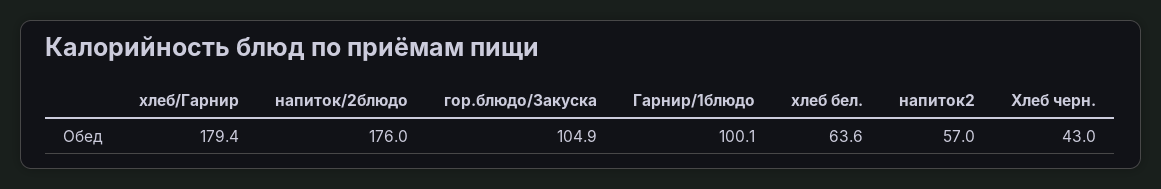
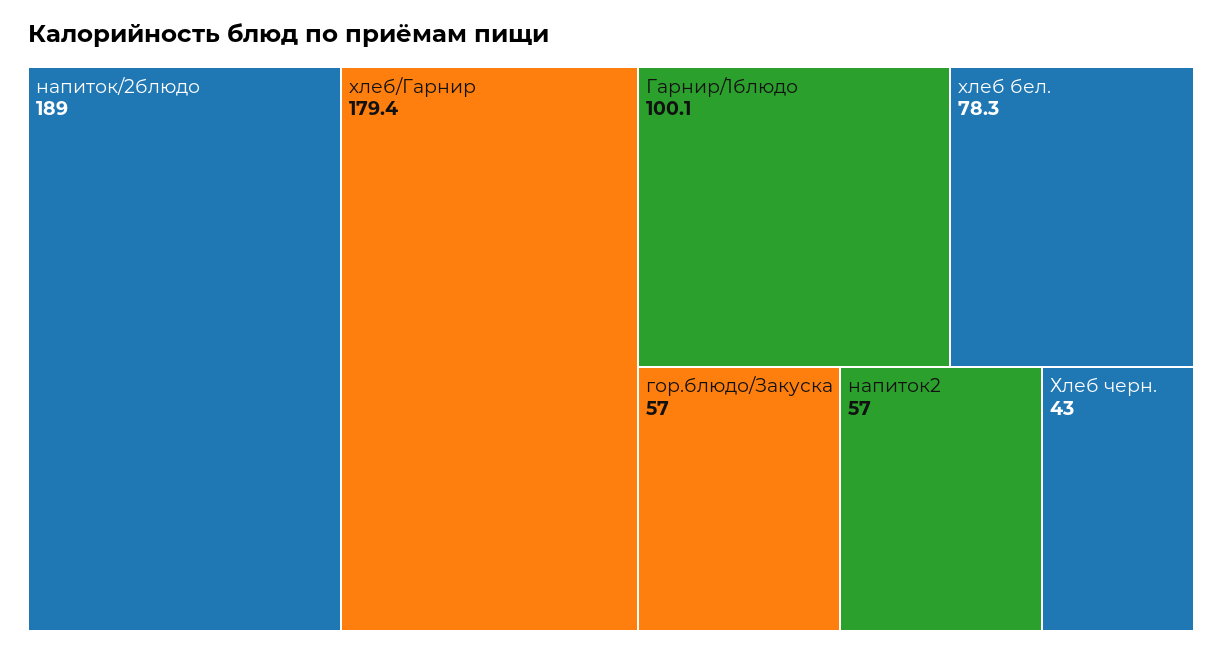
напиток/2блюдо: 176 -> 189
гор.блюдо/Закуска: 104.9 -> 57
хлеб бел.: 63.6 -> 78.3

